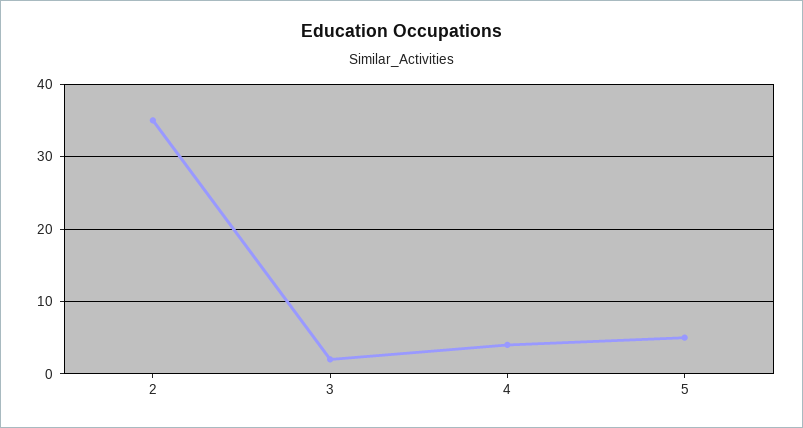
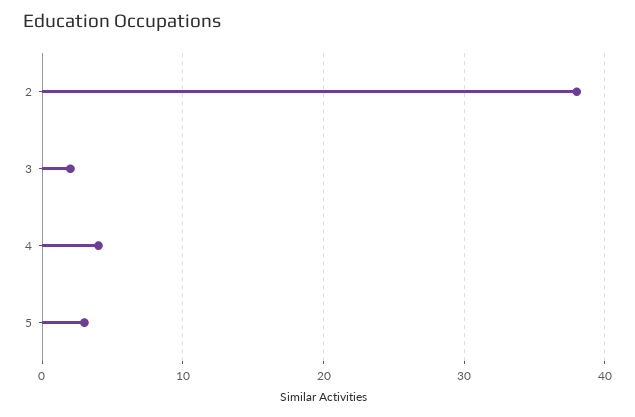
2: 35 -> 38
5: 5 -> 3

